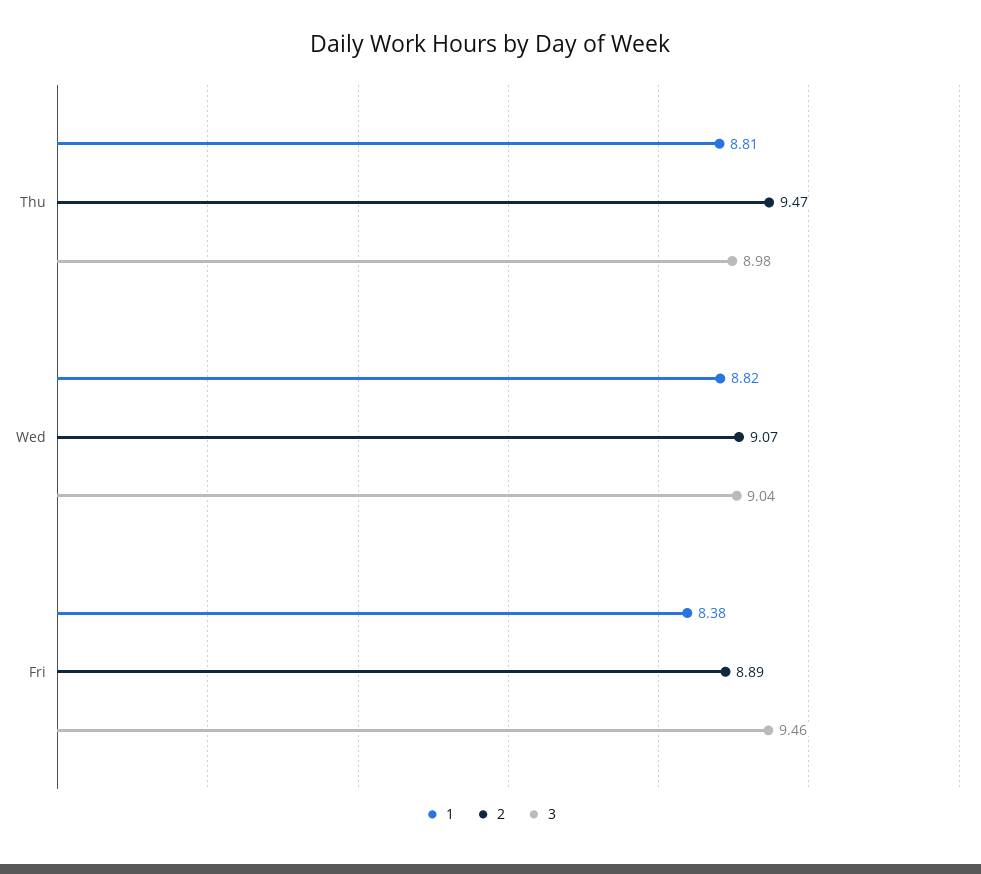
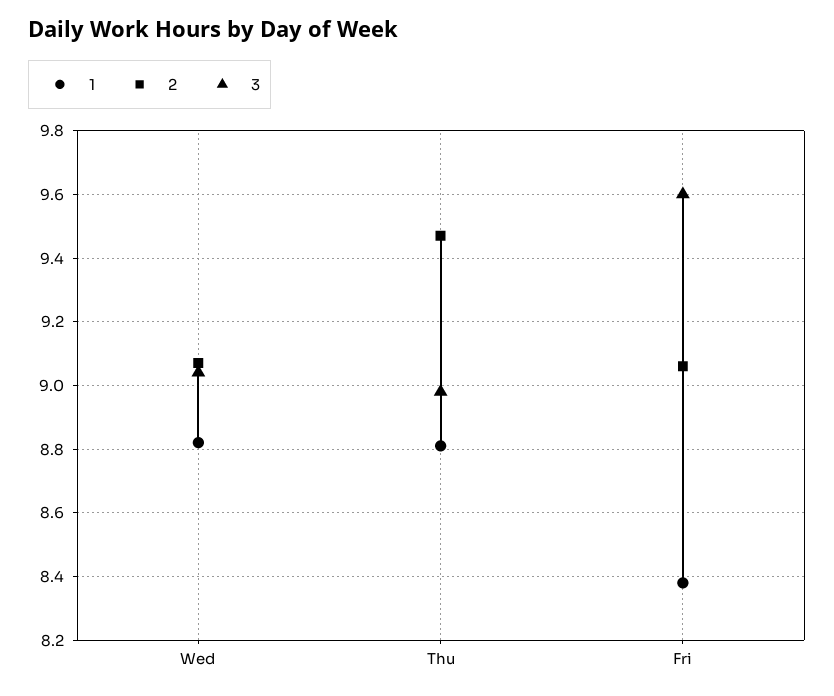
2, Fri: 8.89 -> 9.05
3, Fri: 9.46 -> 9.6

